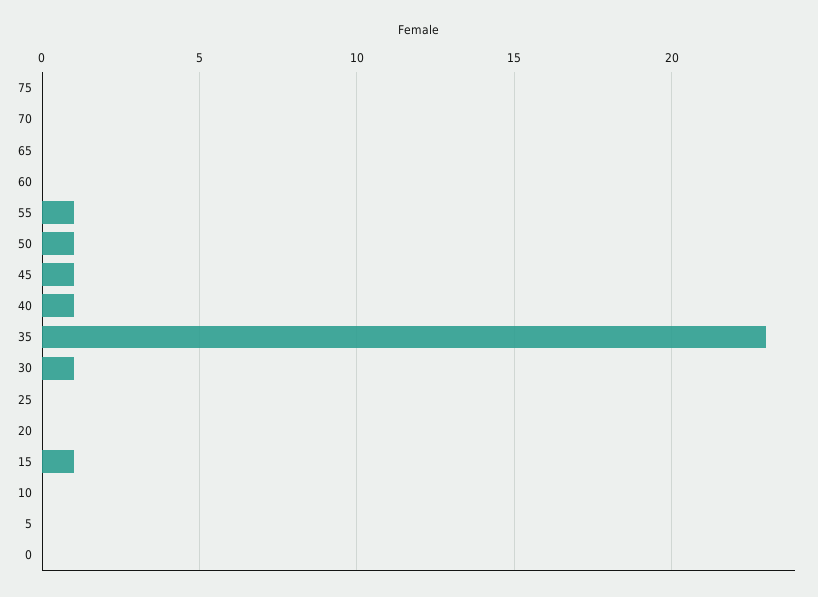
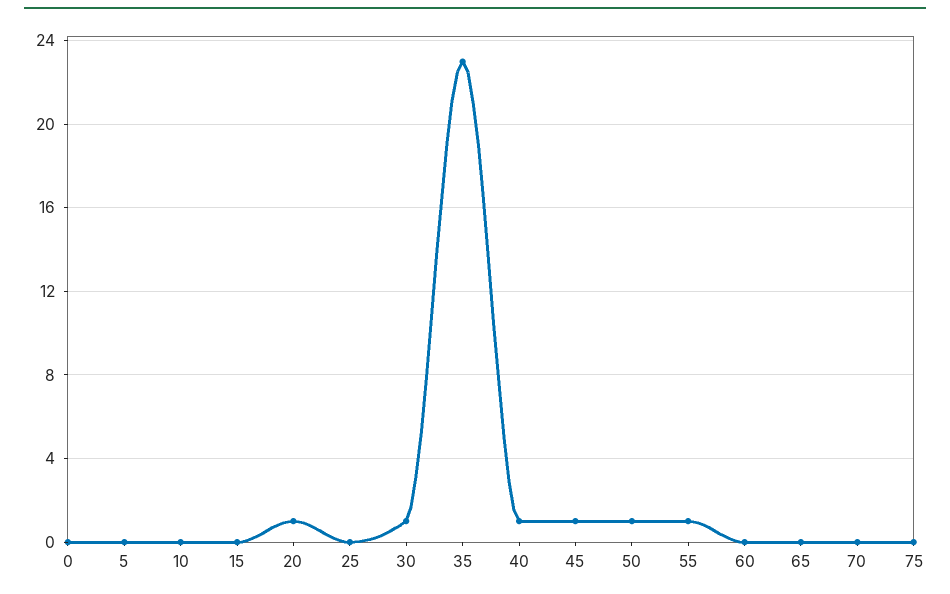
20: 0 -> 1
15: 1 -> 0

